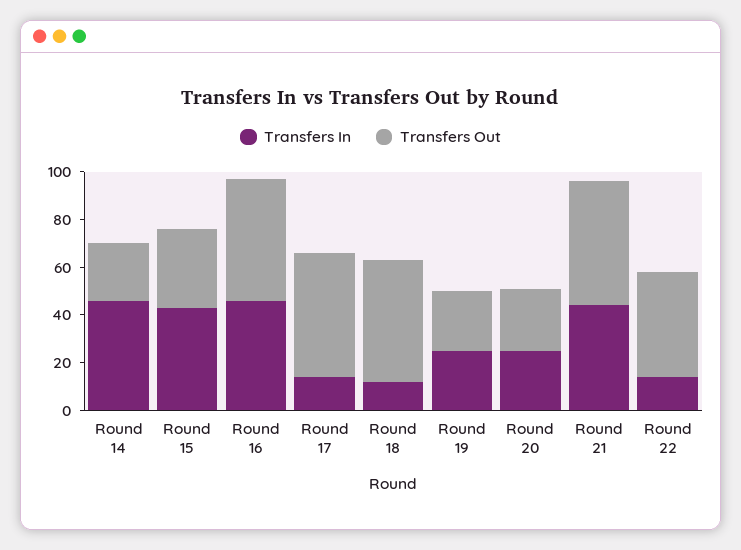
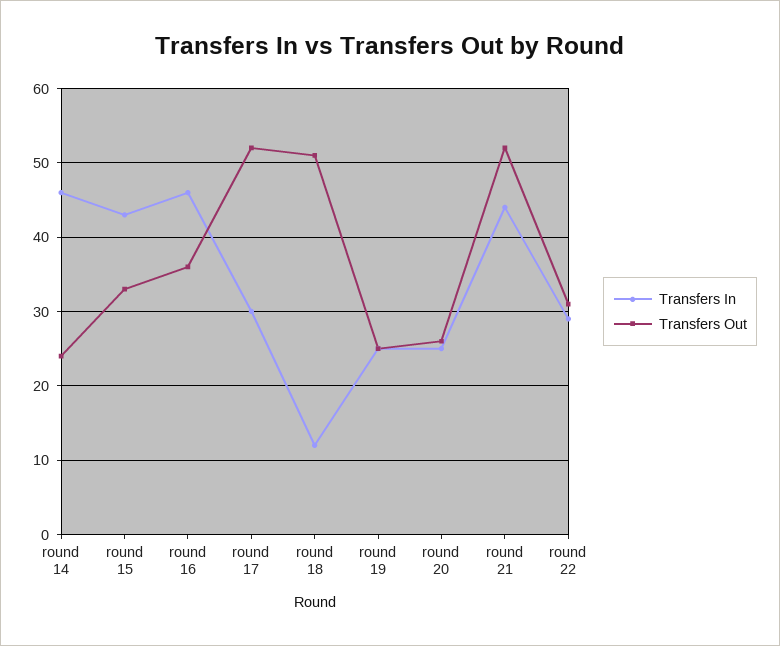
Transfers Out, Round 16: 50 -> 36
Transfers In, Round 17: 15 -> 30
Transfers In, Round 22: 15 -> 29
Transfers Out, Round 22: 45 -> 31

